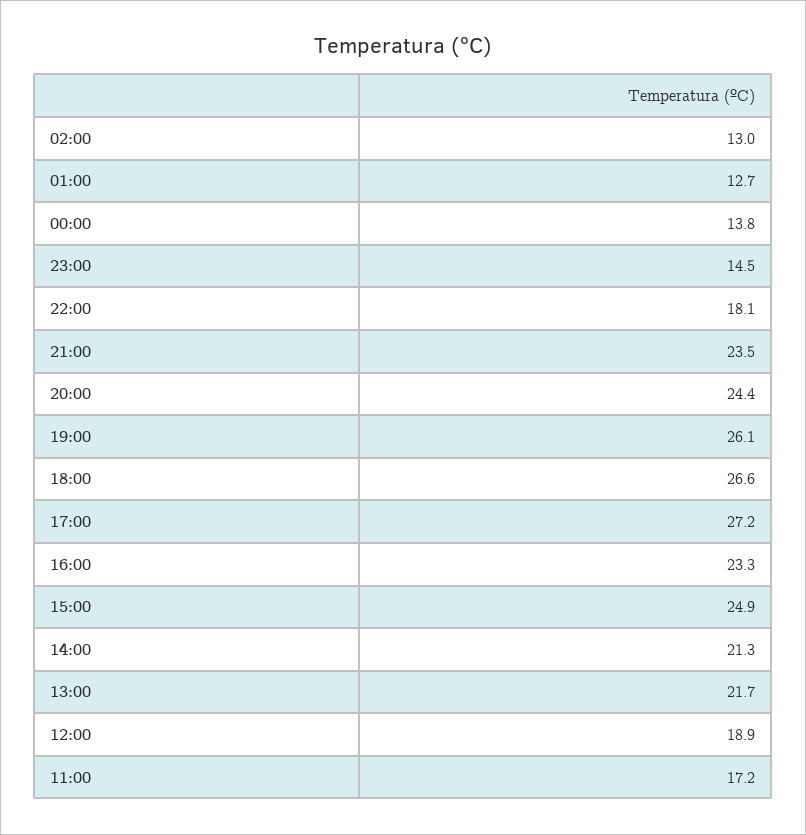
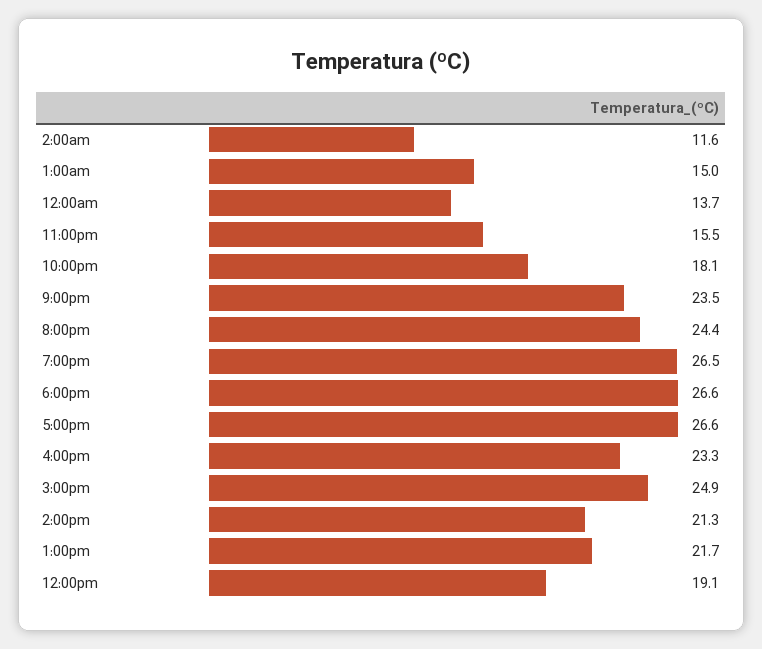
02:00: 13 -> 11.6
01:00: 12.7 -> 15
00:00: 13.8 -> 13.7
23:00: 14.5 -> 15.5
19:00: 26.1 -> 26.5
17:00: 27.2 -> 26.6
12:00: 18.9 -> 19.1
11:00: 17.2 -> none

